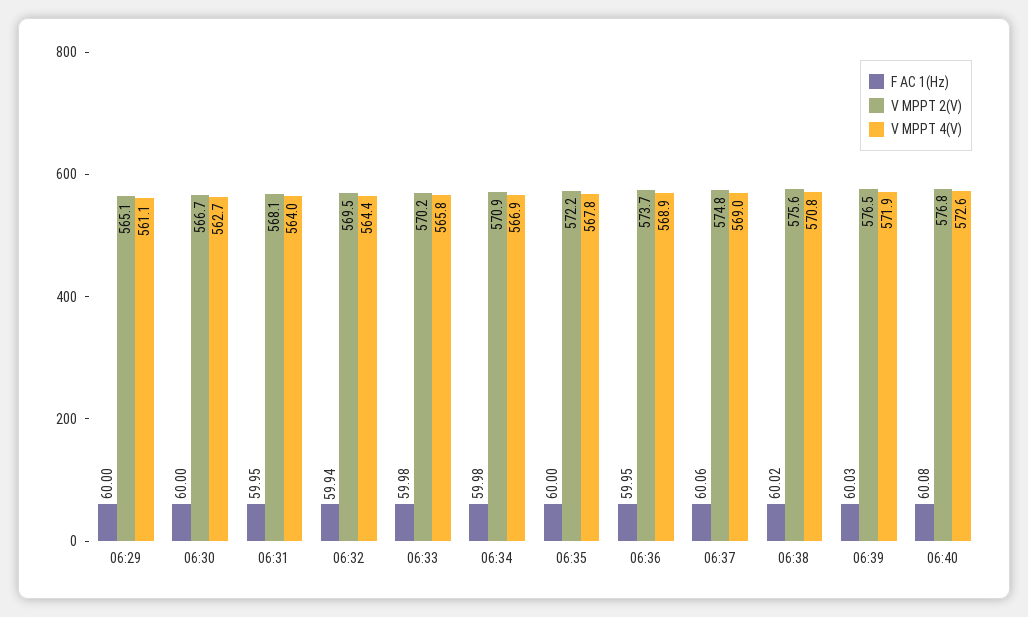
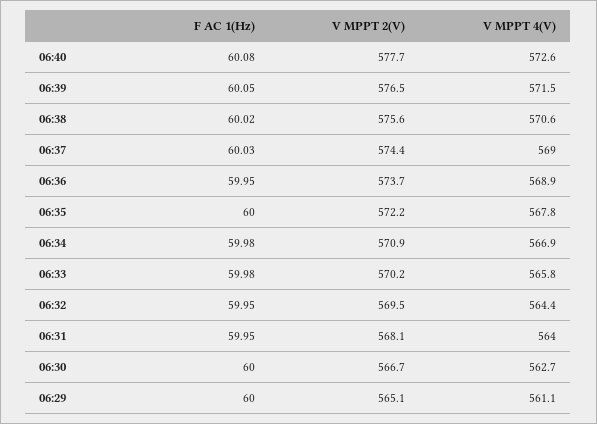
F AC 1(Hz), 06:32: 59.94 -> 59.95
F AC 1(Hz), 06:37: 60.06 -> 60.03
V MPPT 2(V), 06:37: 574.8 -> 574.4
V MPPT 4(V), 06:38: 570.8 -> 570.6
F AC 1(Hz), 06:39: 60.03 -> 60.05
V MPPT 4(V), 06:39: 571.9 -> 571.5
V MPPT 2(V), 06:40: 576.8 -> 577.7

